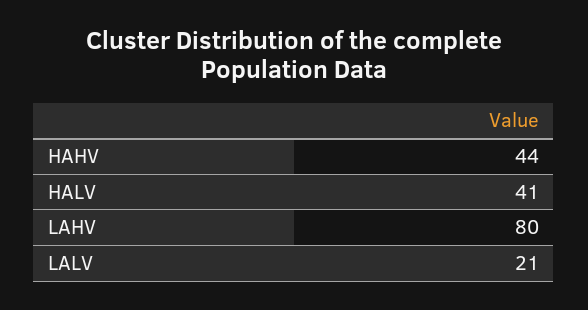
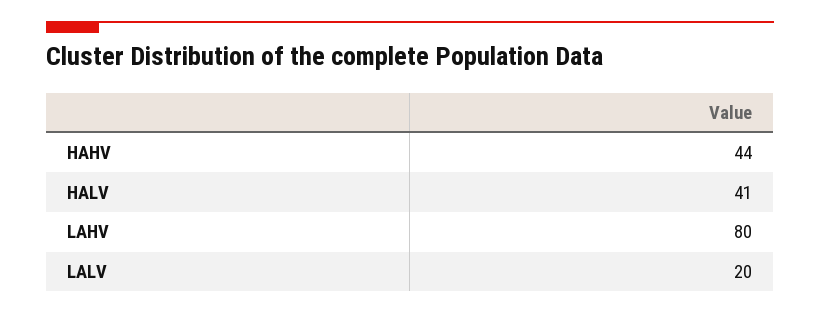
LALV: 21 -> 20

